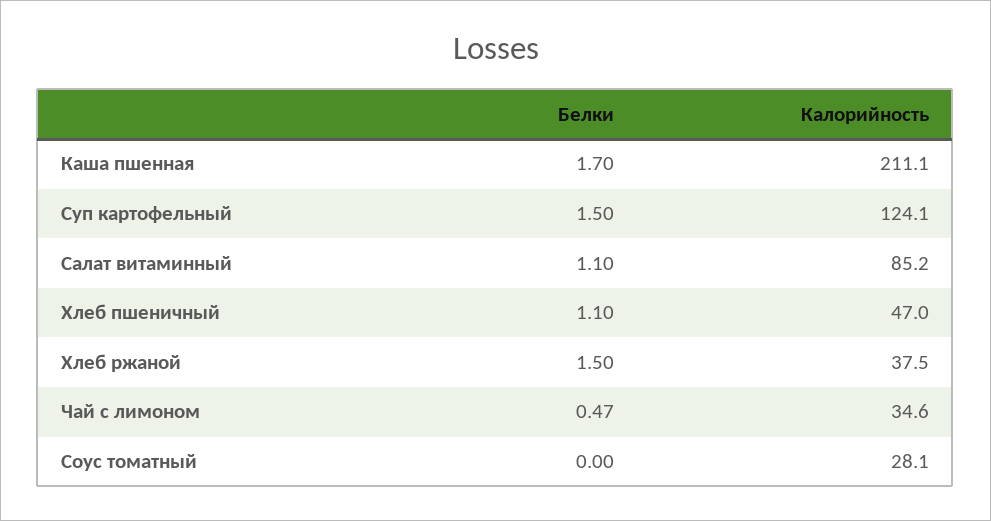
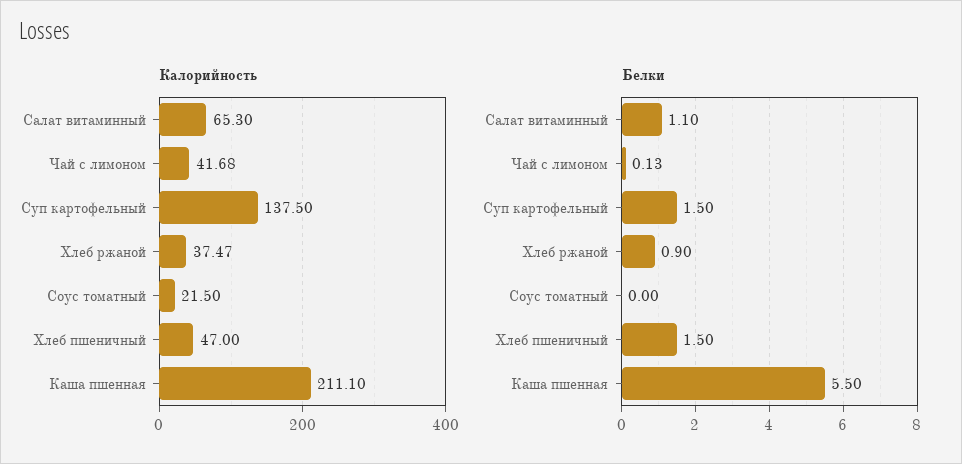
Белки, Каша пшенная: 1.7 -> 5.5
Калорийность, Суп картофельный: 124.1 -> 137.5
Калорийность, Салат витаминный: 85.2 -> 65.3
Белки, Хлеб пшеничный: 1.1 -> 1.5
Белки, Хлеб ржаной: 1.5 -> 0.9
Белки, Чай с лимоном: 0.47 -> 0.13
Калорийность, Чай с лимоном: 34.6 -> 41.68
Калорийность, Соус томатный: 28.1 -> 21.5

